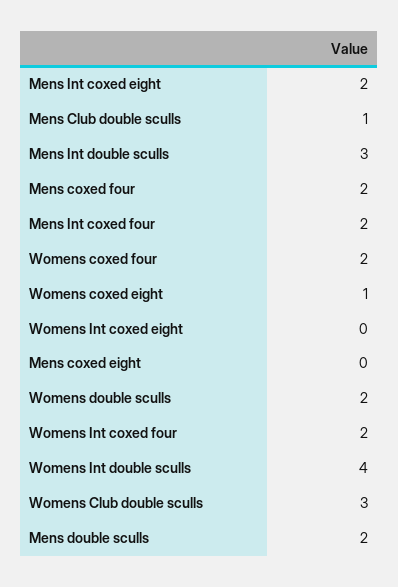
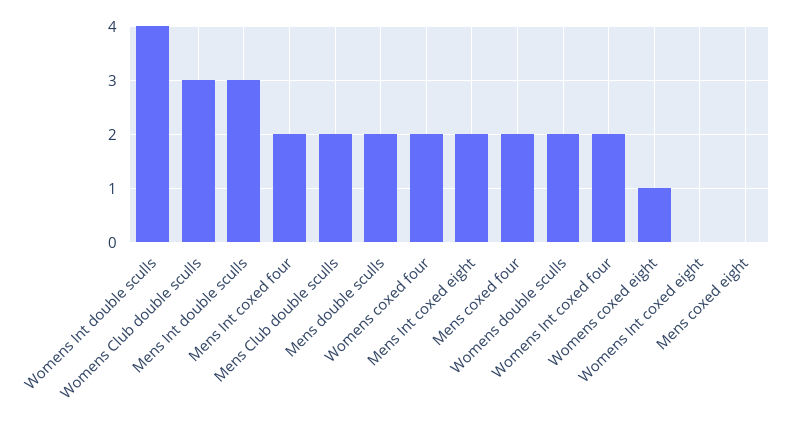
Mens Club double sculls: 1 -> 2

